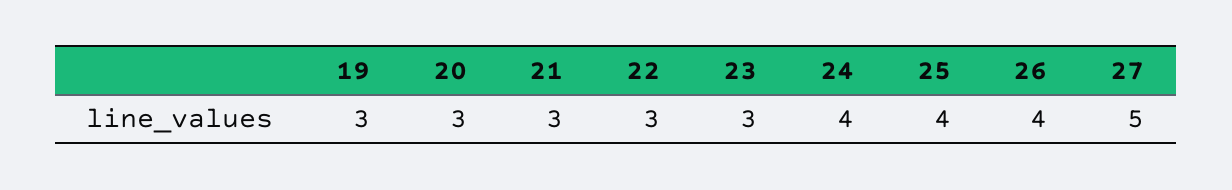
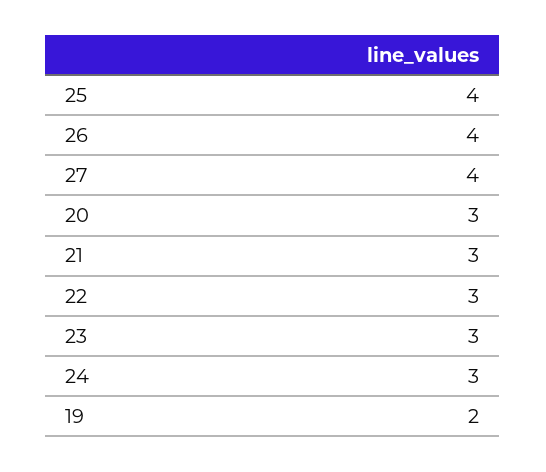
19: 3 -> 2
24: 4 -> 3
27: 5 -> 4

